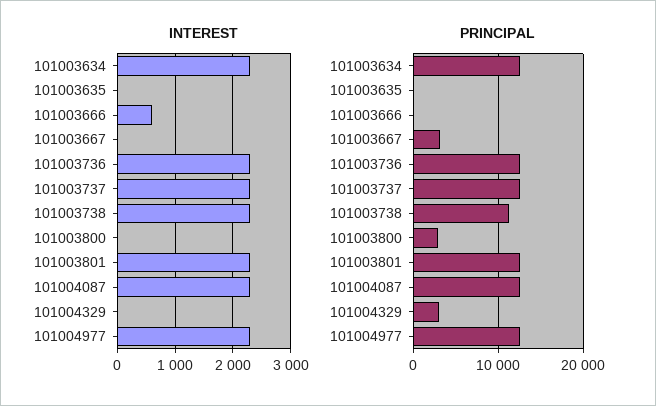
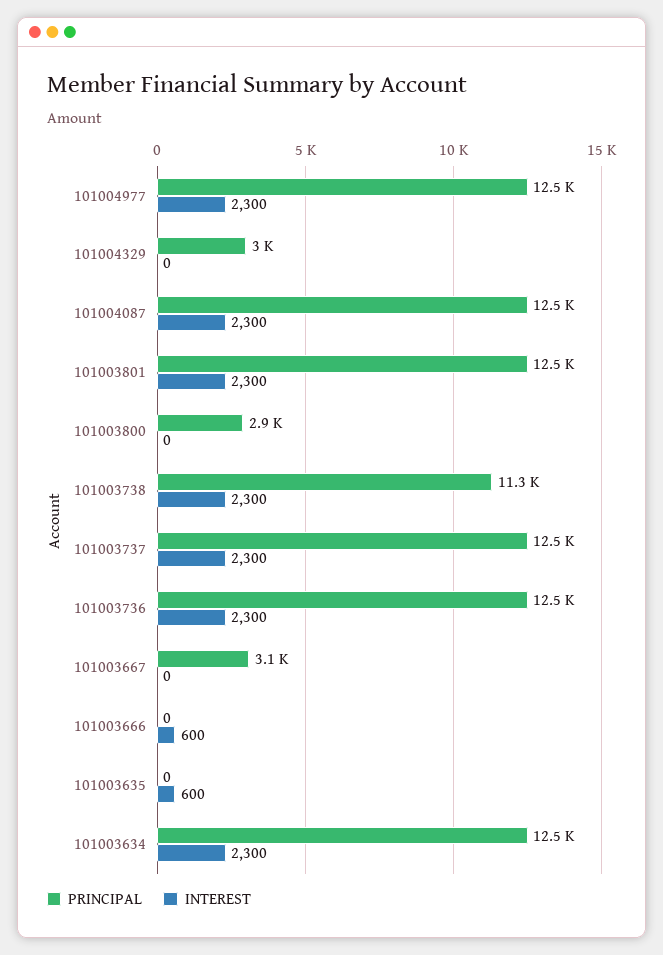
INTEREST, 101003635: 0 -> 600

